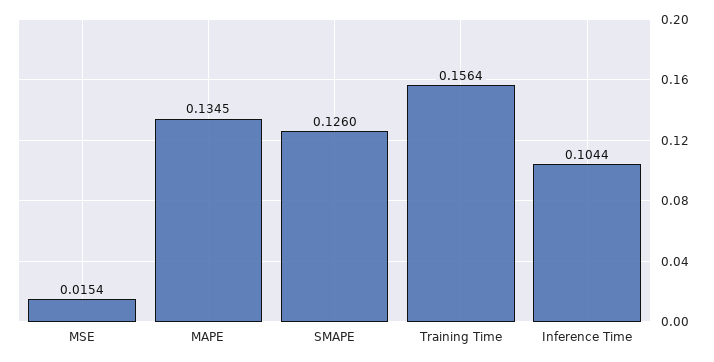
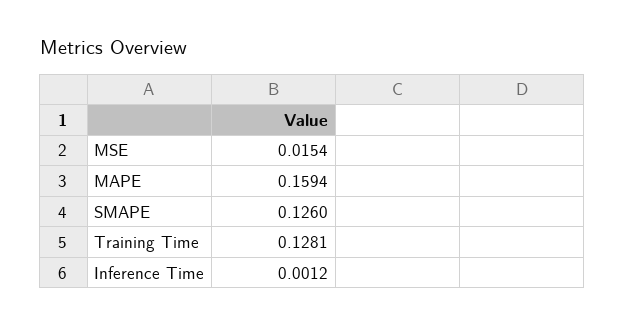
MAPE: 0.1345 -> 0.1594
Training Time: 0.1564 -> 0.1281
Inference Time: 0.1044 -> 0.0012

